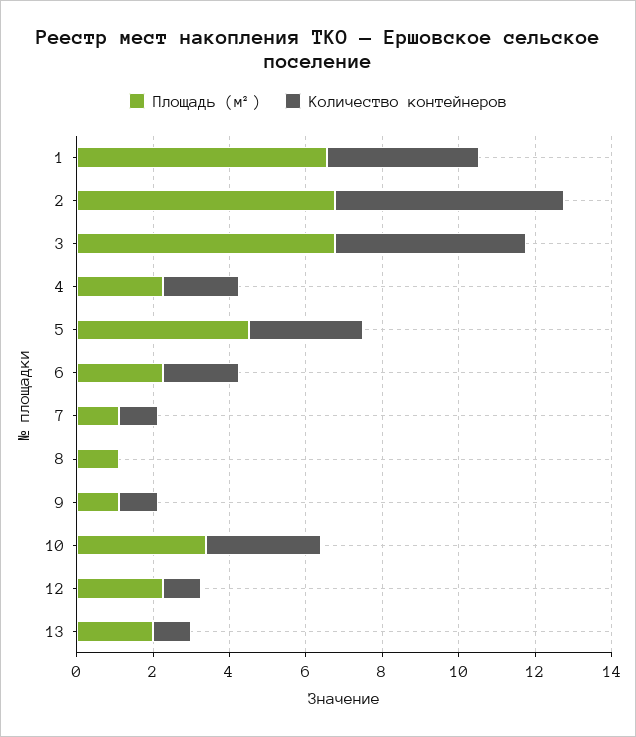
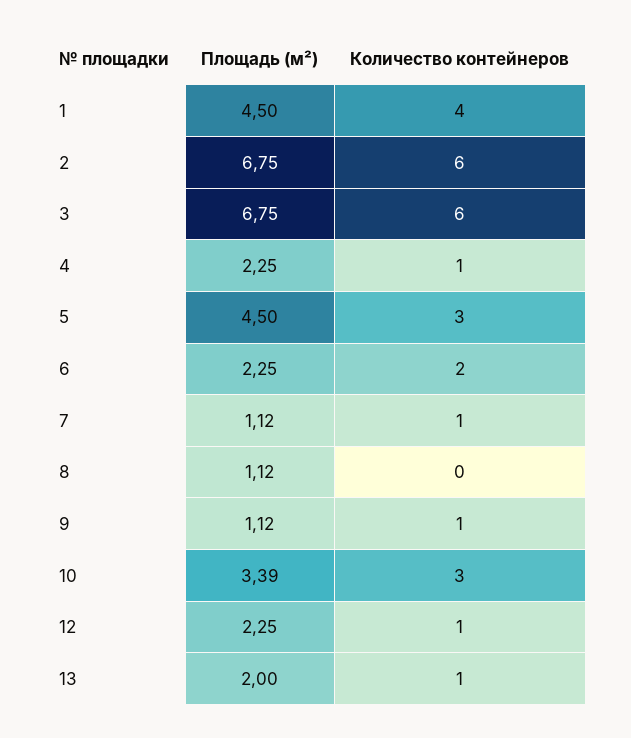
Площадь (м²), 1: 6.5 -> 4.5
Количество контейнеров, 3: 5 -> 6
Количество контейнеров, 4: 2 -> 1

